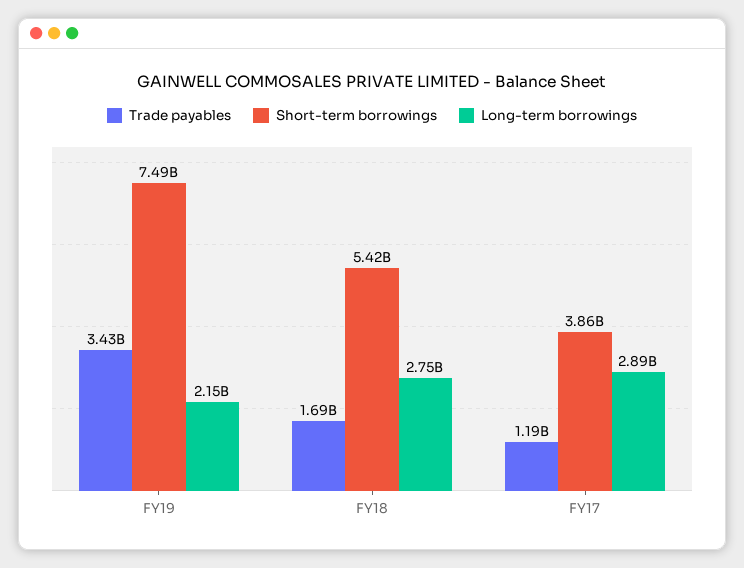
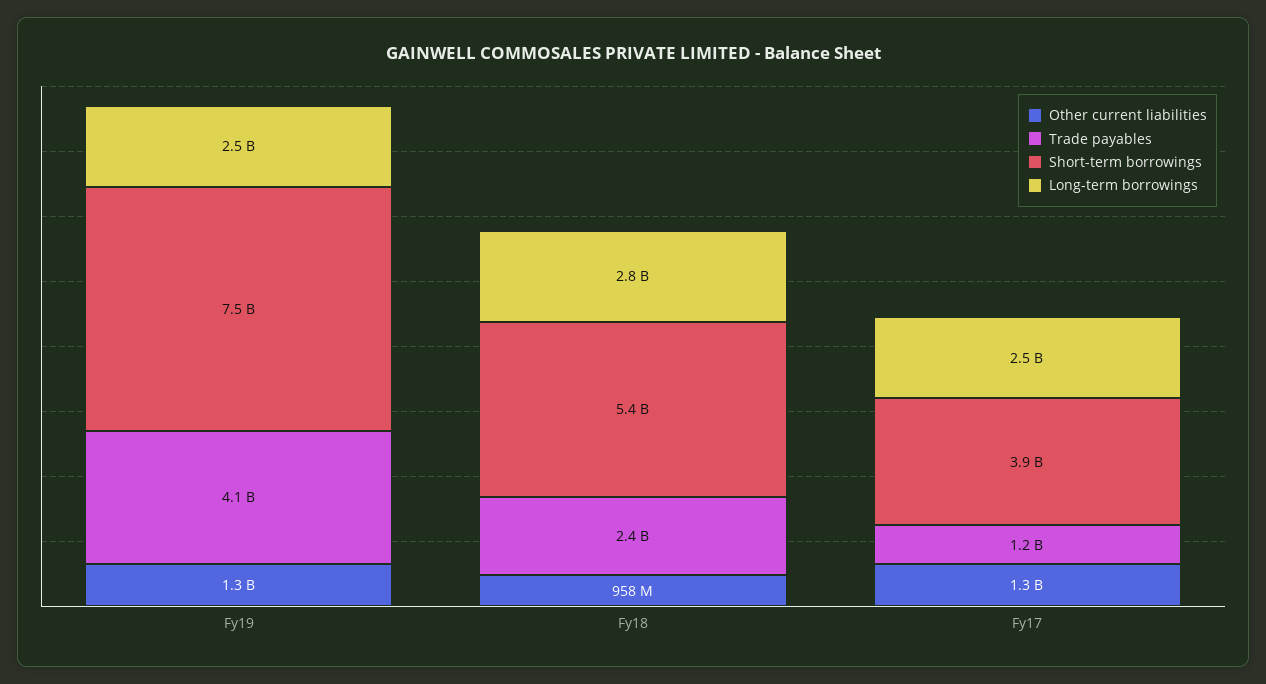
Trade payables, FY19: 3430000000 -> 4100000000
Long-term borrowings, FY19: 2150000000 -> 2500000000
Trade payables, FY18: 1690000000 -> 2400000000
Long-term borrowings, FY17: 2890000000 -> 2500000000
Other current liabilities, FY19: none -> 1300000000
Other current liabilities, FY18: none -> 958000000
Other current liabilities, FY17: none -> 1300000000

